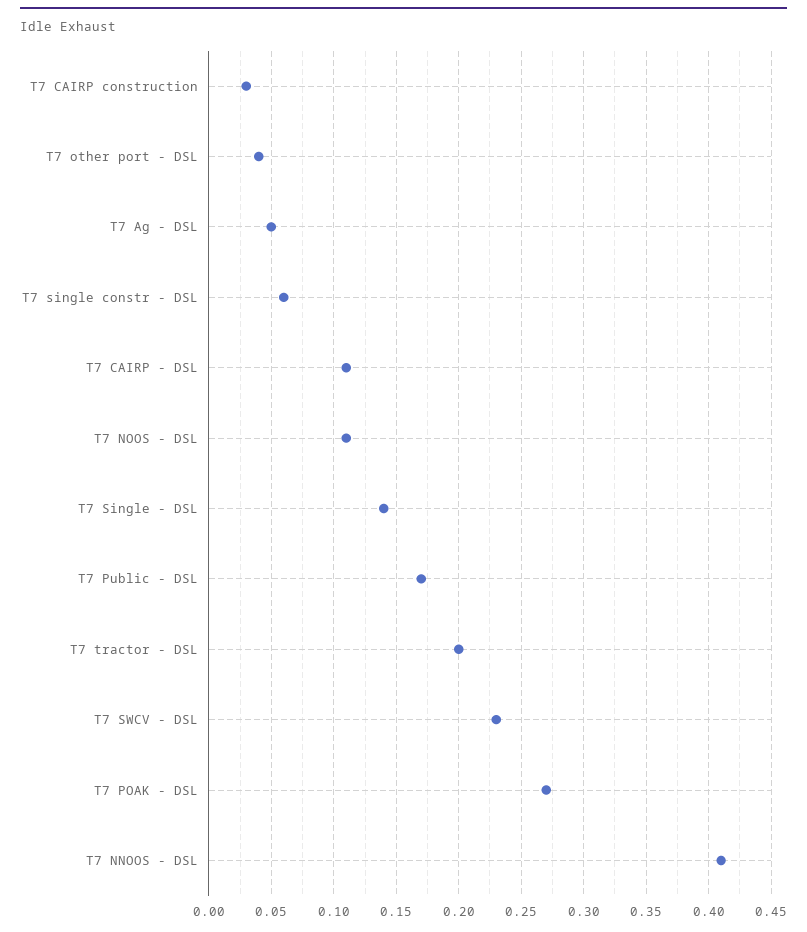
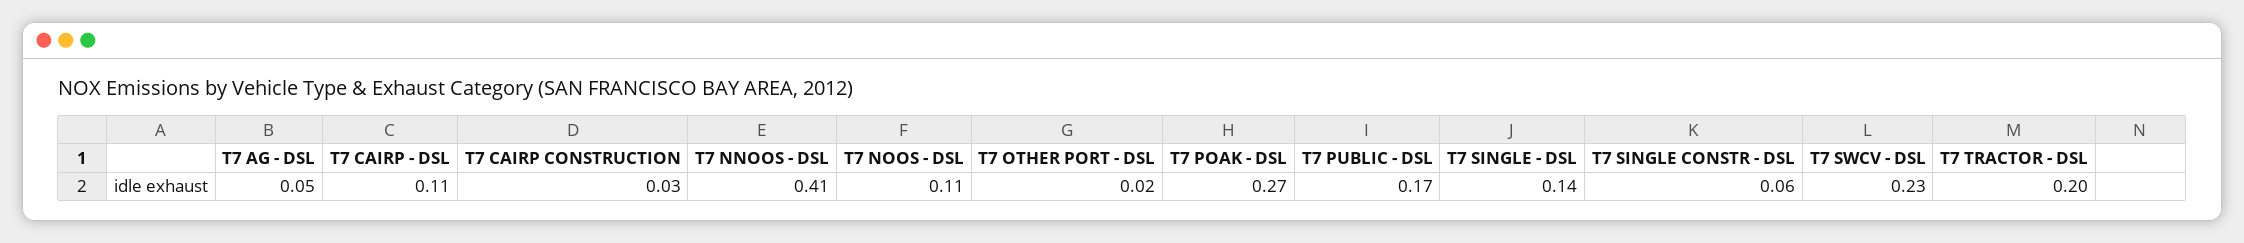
T7 other port - DSL: 0.04 -> 0.02

